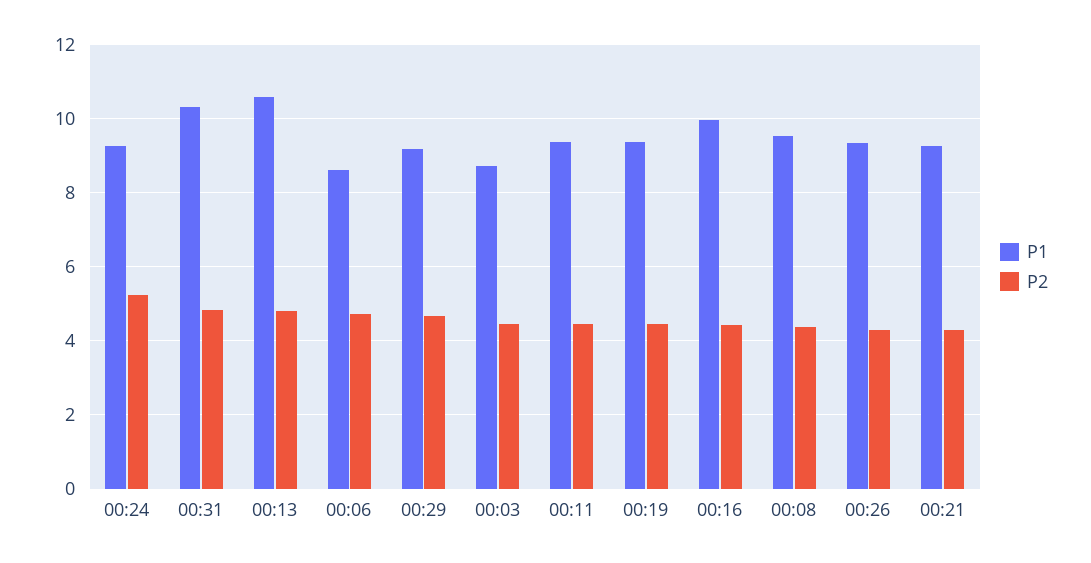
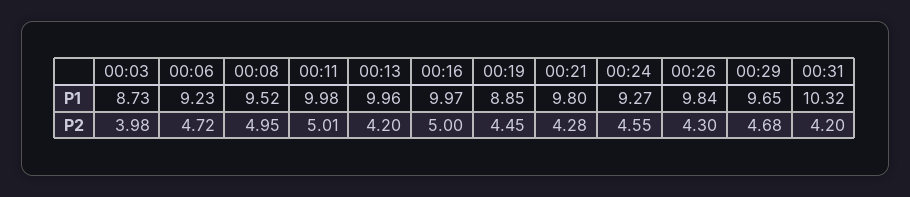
P2, 00:24: 5.2 -> 4.55
P2, 00:31: 4.8 -> 4.2
P1, 00:13: 10.6 -> 9.96
P2, 00:13: 4.8 -> 4.2
P1, 00:06: 8.6 -> 9.23
P1, 00:29: 9.2 -> 9.65
P2, 00:03: 4.4 -> 3.98
P1, 00:11: 9.4 -> 9.98
P2, 00:11: 4.4 -> 5.01
P1, 00:19: 9.4 -> 8.85
P2, 00:16: 4.4 -> 5
P2, 00:08: 4.4 -> 4.95
P1, 00:26: 9.4 -> 9.84
P1, 00:21: 9.2 -> 9.8

